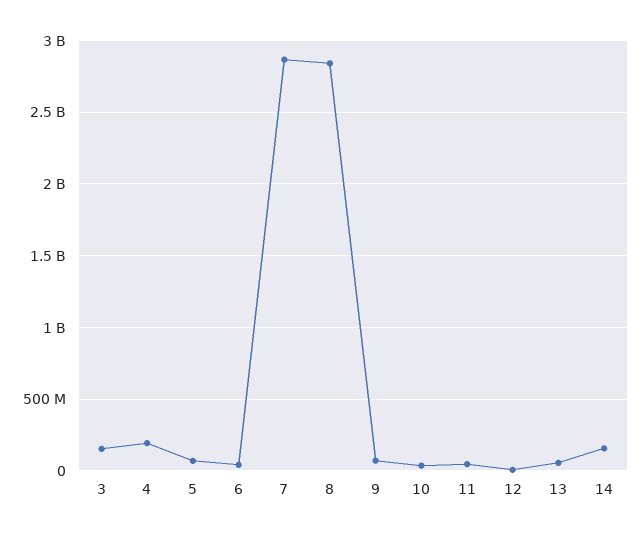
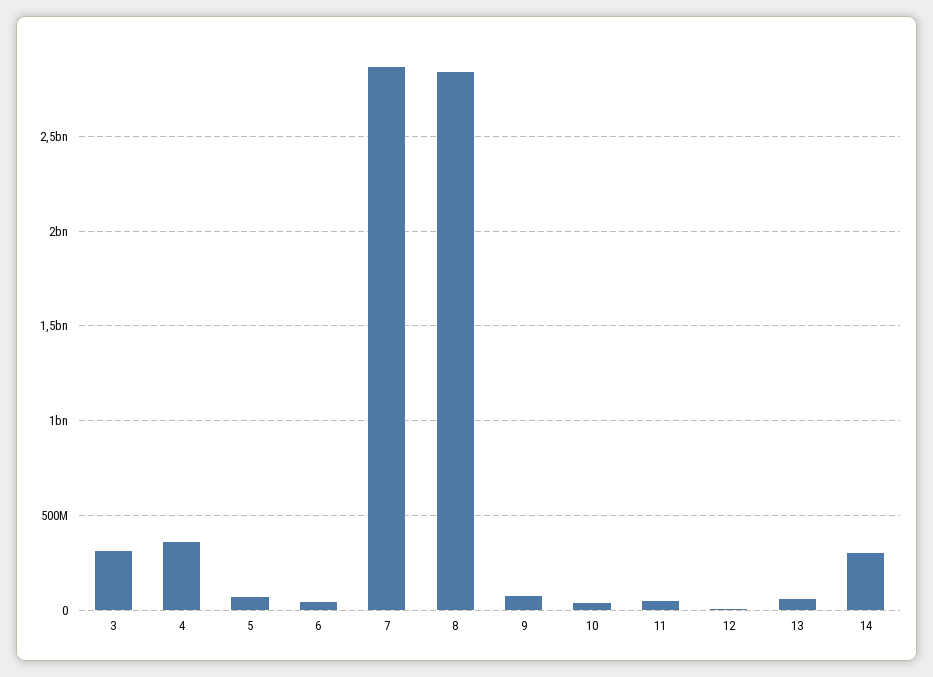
3: 150000000 -> 300000000
4: 200000000 -> 350000000
14: 150000000 -> 300000000

